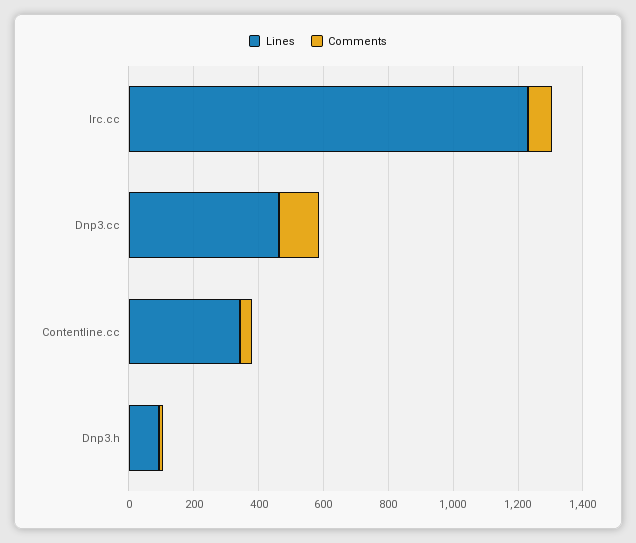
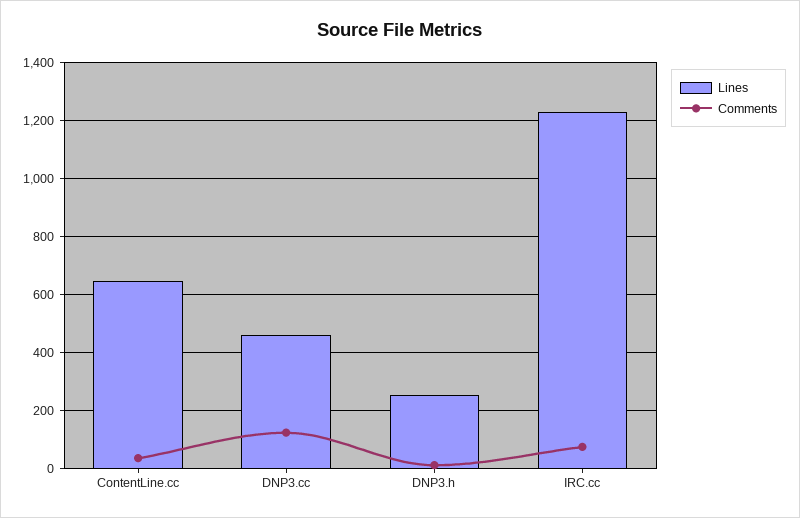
Lines, Contentline.cc: 350 -> 650
Lines, Dnp3.h: 100 -> 250

